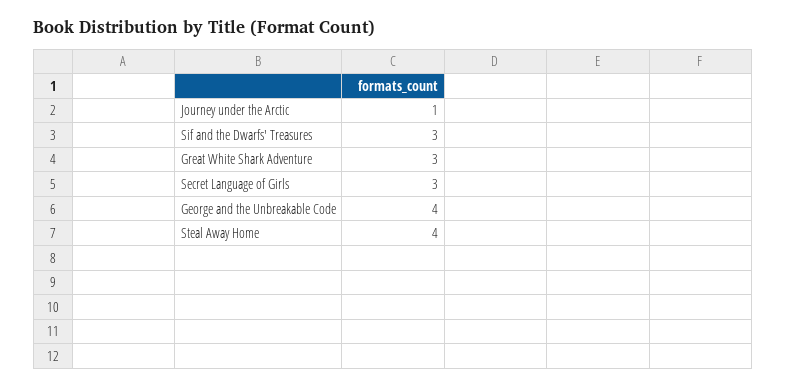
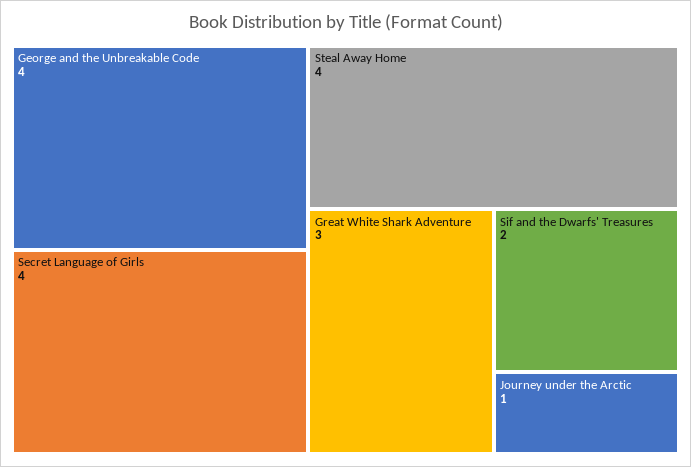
Sif and the Dwarfs' Treasures: 3 -> 2
Secret Language of Girls: 3 -> 4

